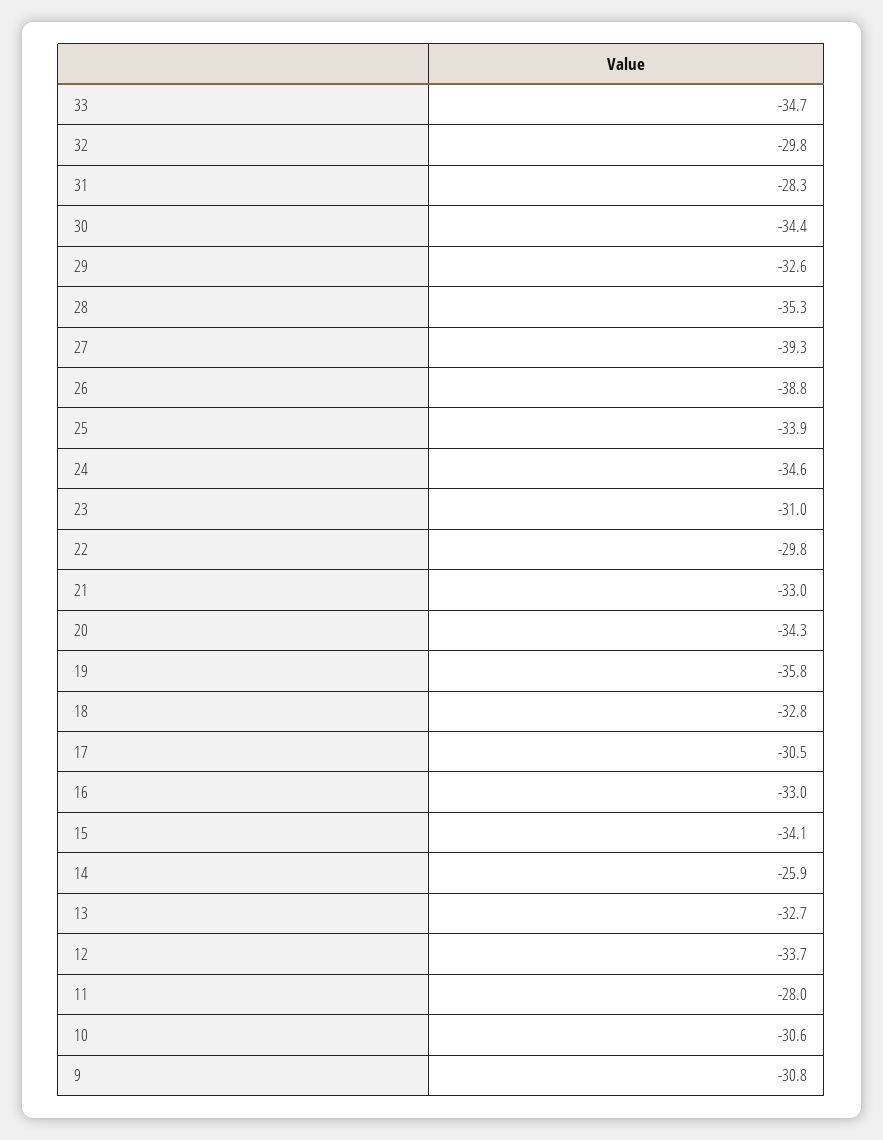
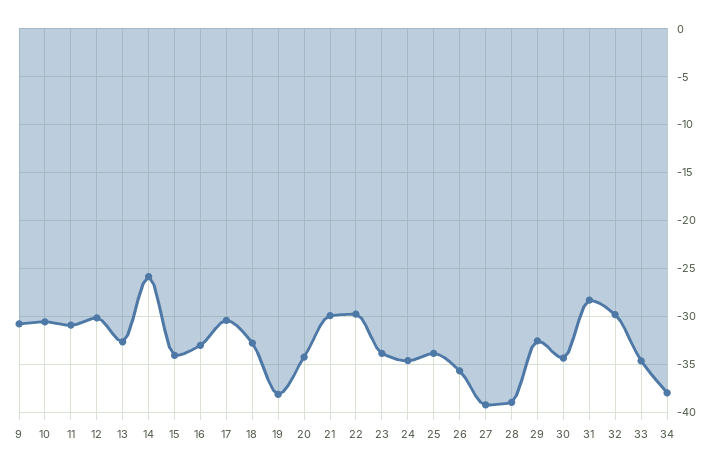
28: -35.3 -> -39
26: -38.8 -> -36
23: -31 -> -34
21: -33 -> -30
19: -35.8 -> -38
12: -33.7 -> -30
11: -28 -> -31
34: none -> -38

